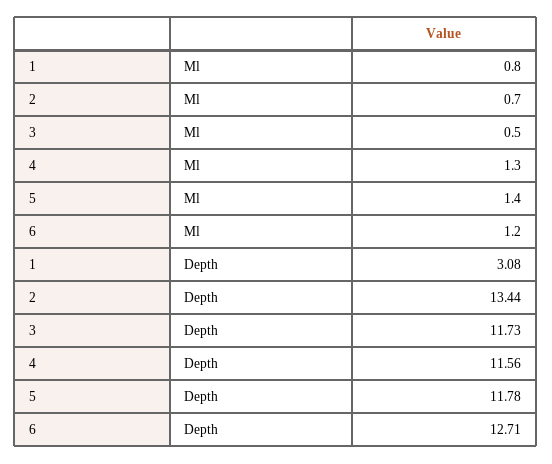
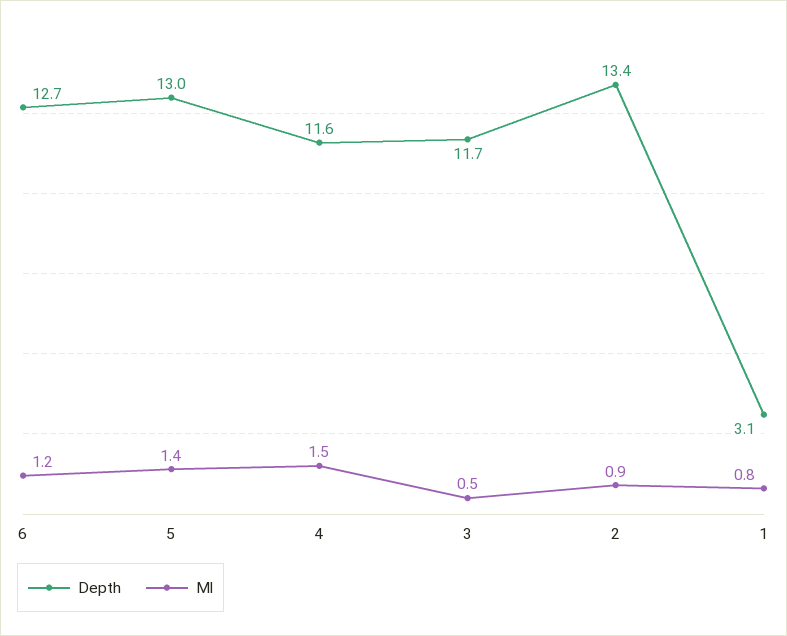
Ml, 2: 0.7 -> 0.9
Ml, 4: 1.3 -> 1.5
Depth, 5: 11.78 -> 13

